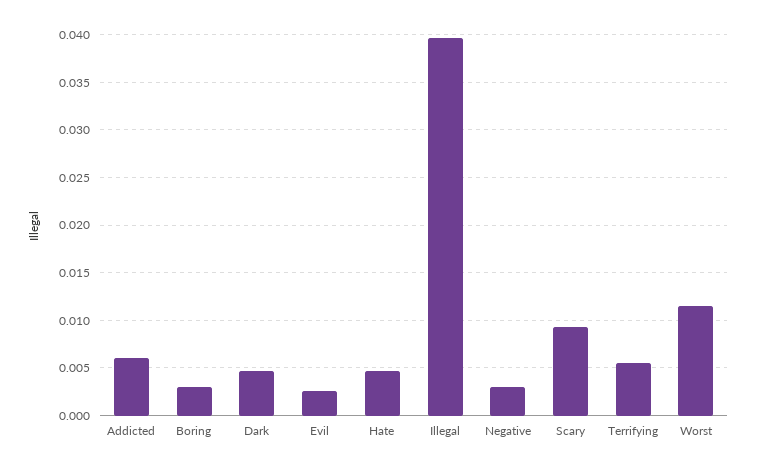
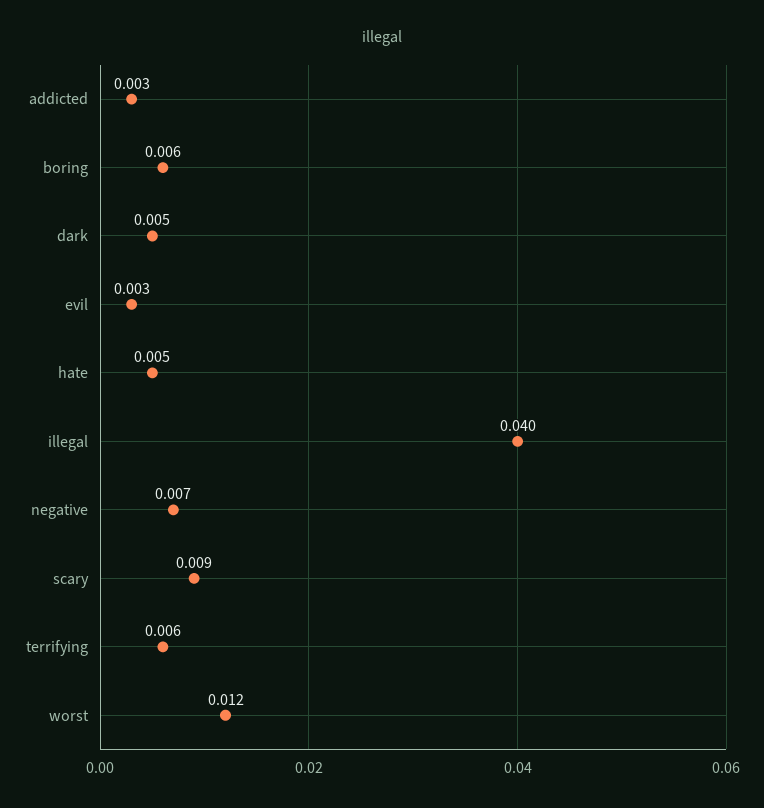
Addicted: 0.006 -> 0.003
Boring: 0.003 -> 0.006
Negative: 0.003 -> 0.007

